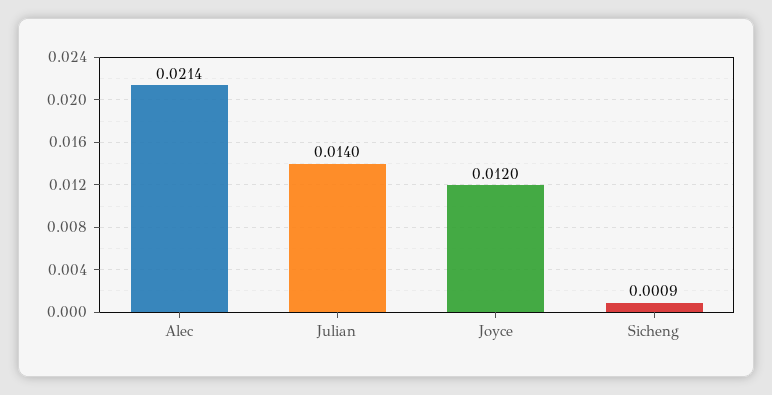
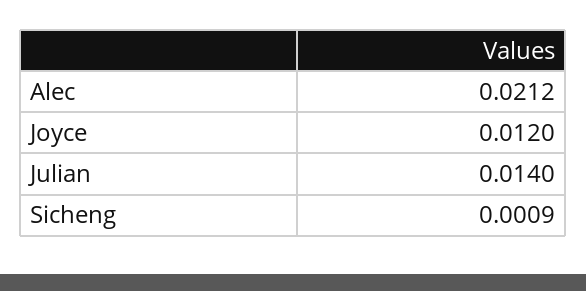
Alec: 0.0214 -> 0.0212

